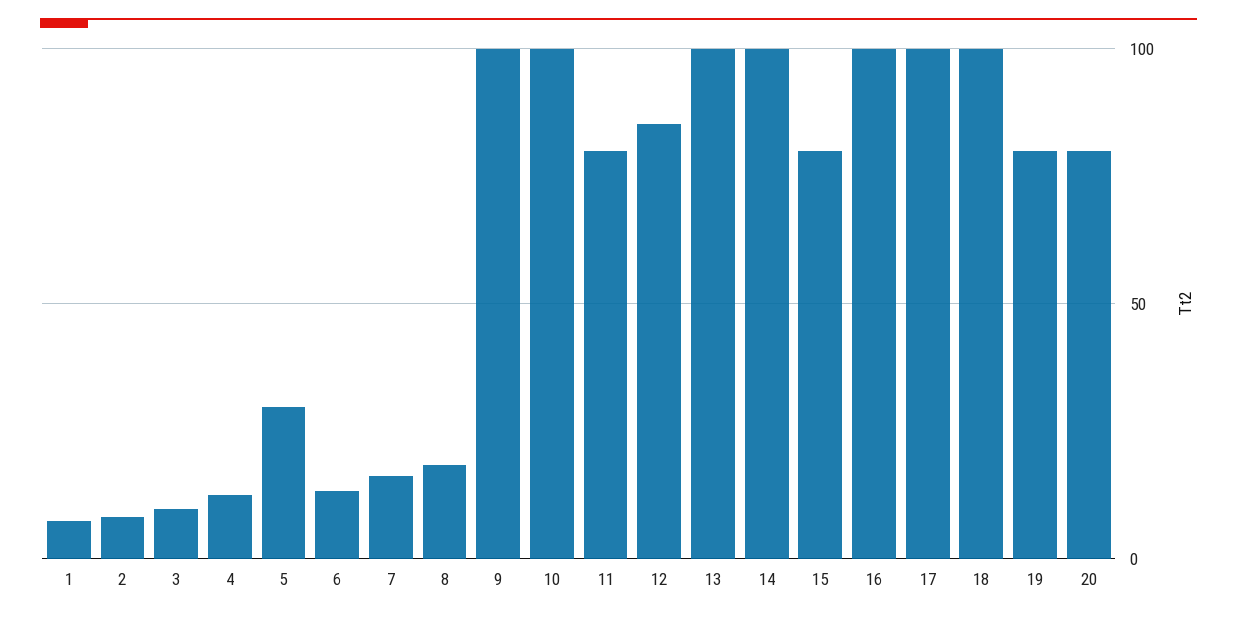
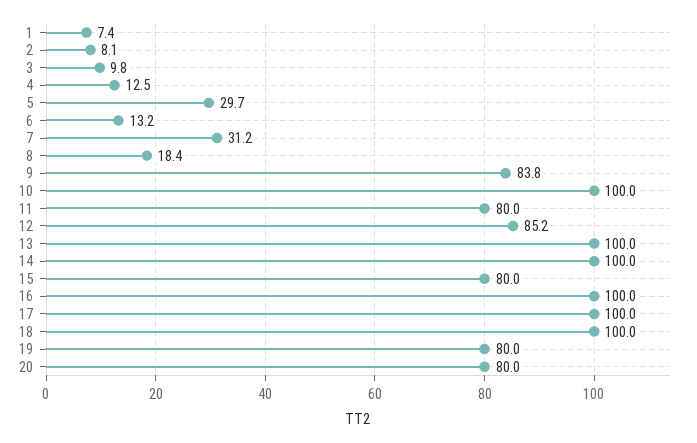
7: 15 -> 31.2
9: 100 -> 83.8

